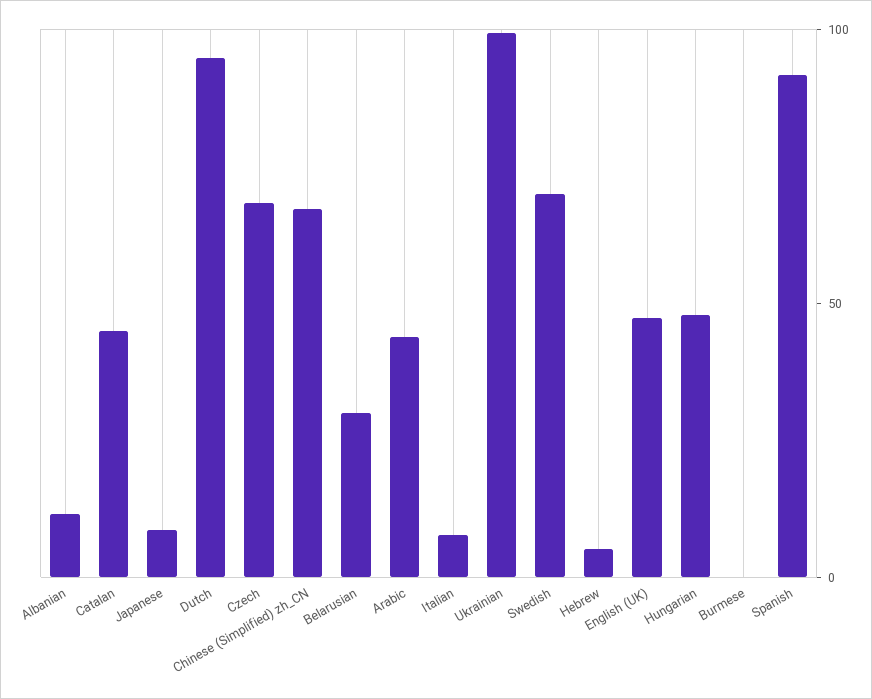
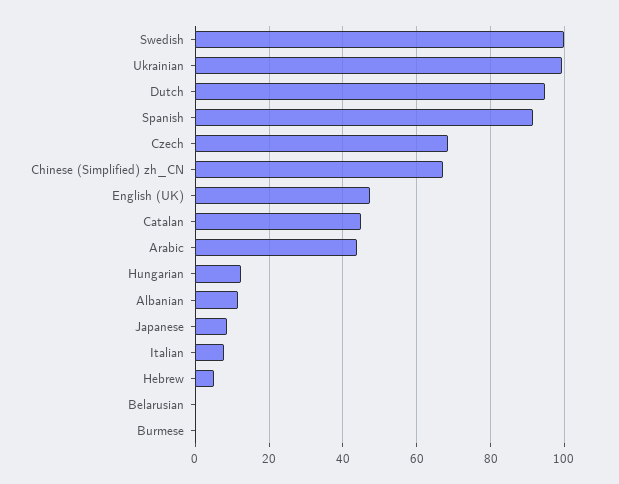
Belarusian: 30 -> 0
Swedish: 70 -> 100
Hungarian: 50 -> 12

